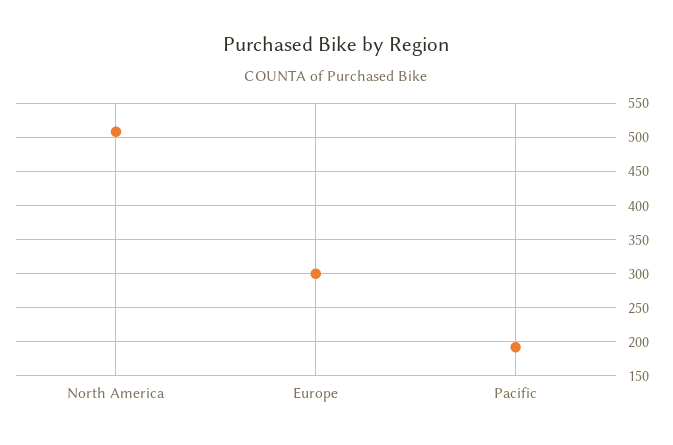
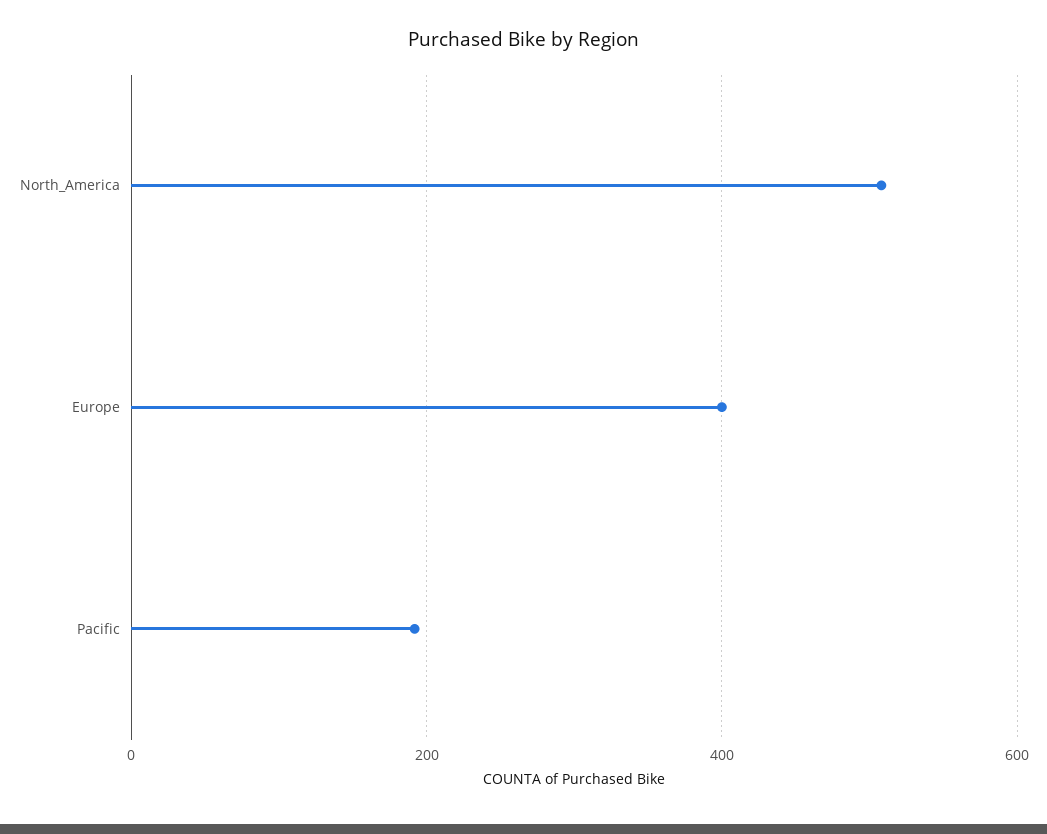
Europe: 300 -> 400

